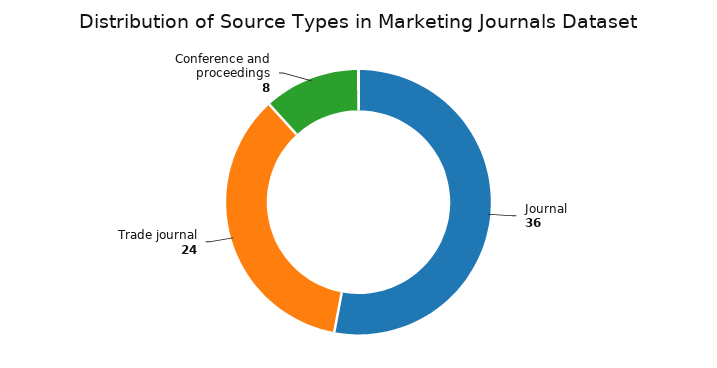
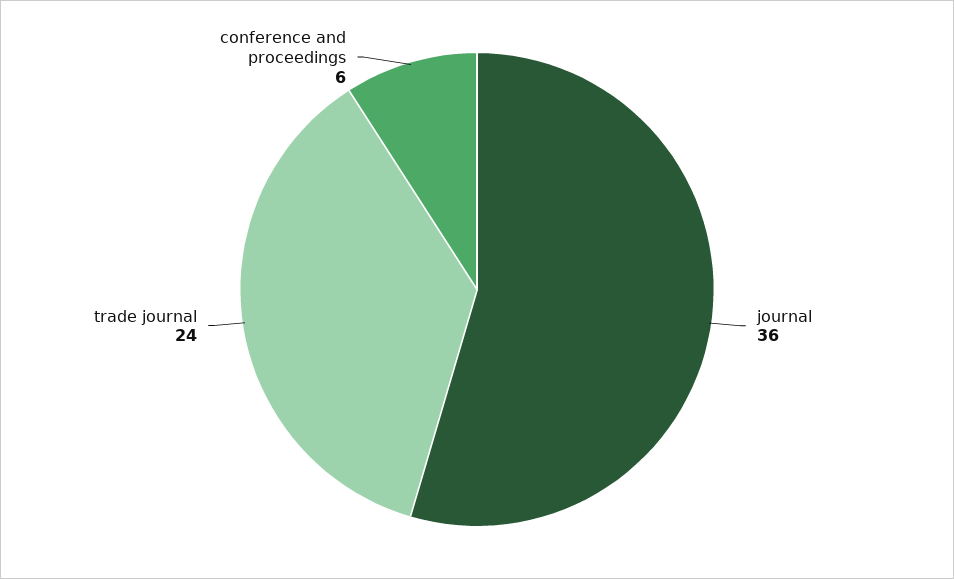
Conference and proceedings: 8 -> 6

